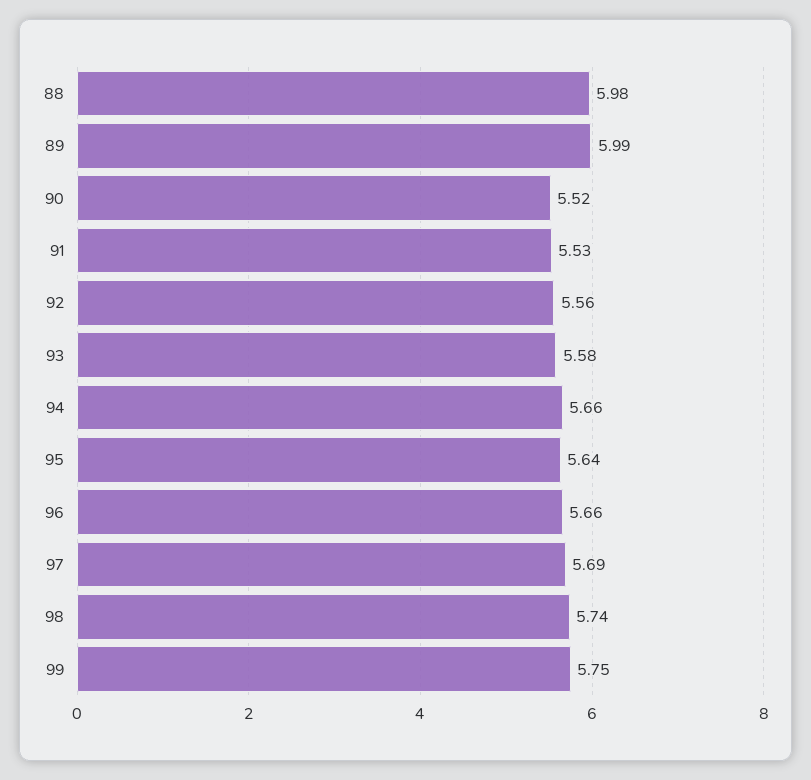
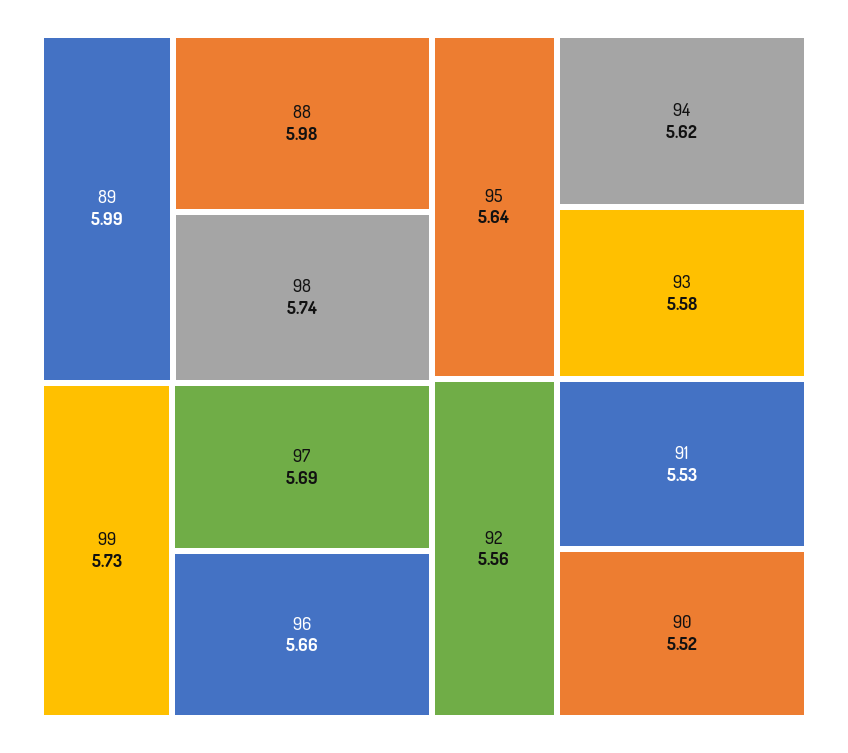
94: 5.66 -> 5.62
99: 5.75 -> 5.73

